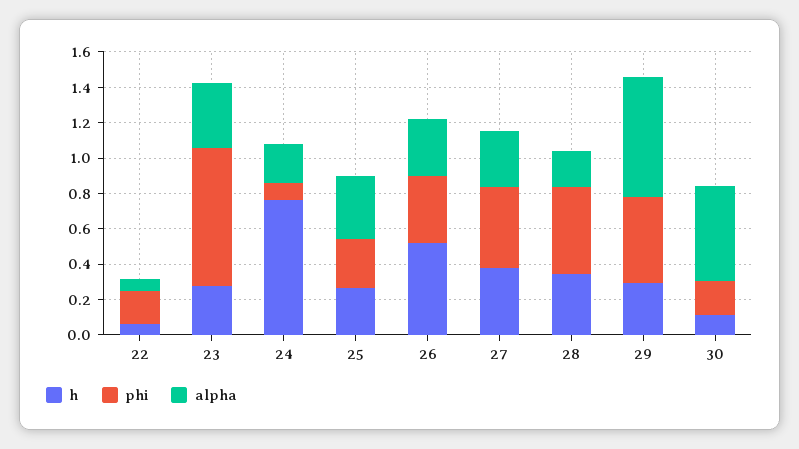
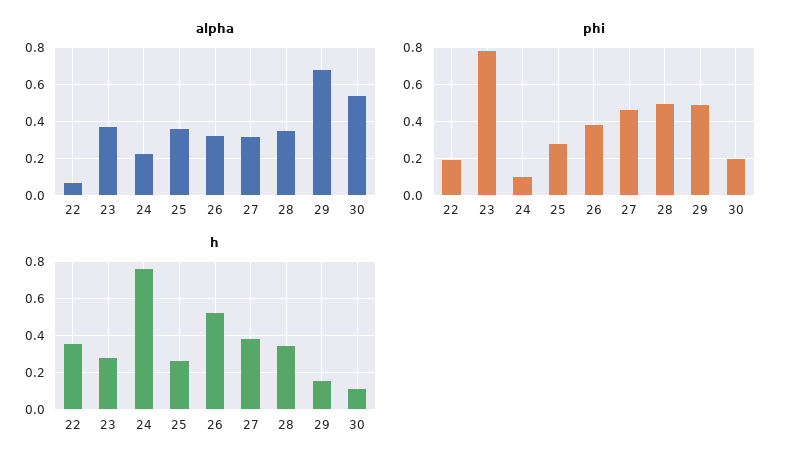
h, 22: 0.05 -> 0.35
alpha, 28: 0.2 -> 0.35
h, 29: 0.3 -> 0.15

